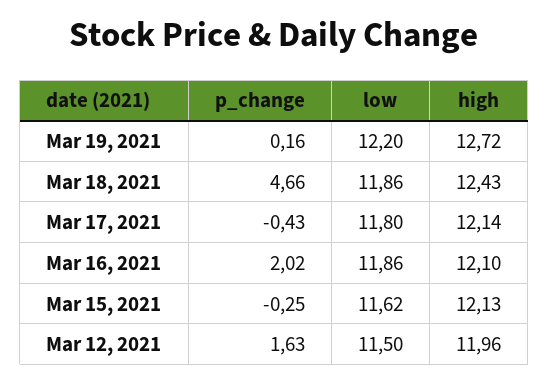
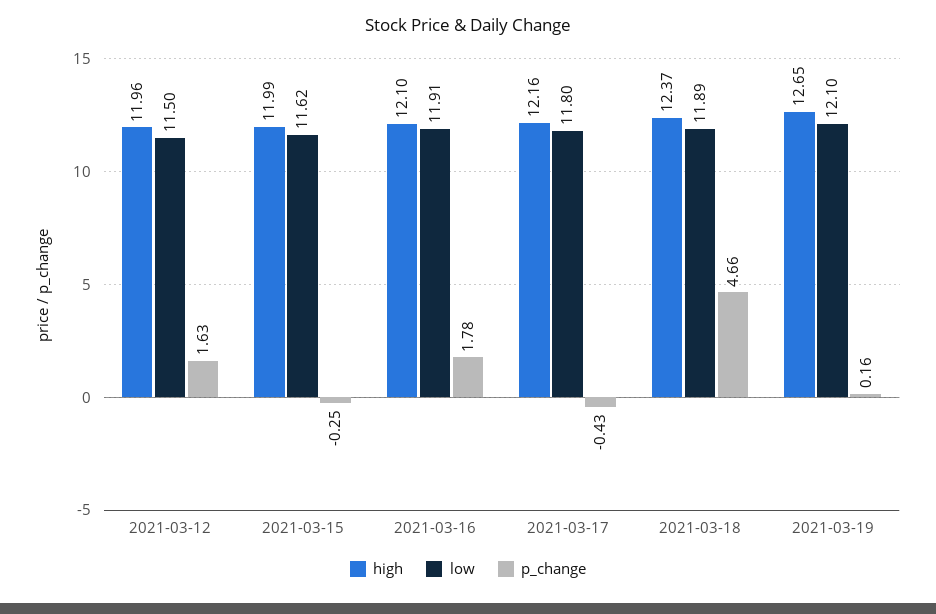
low, Mar 19, 2021: 12.2 -> 12.1
high, Mar 19, 2021: 12.72 -> 12.65
low, Mar 18, 2021: 11.86 -> 11.89
high, Mar 18, 2021: 12.43 -> 12.37
high, Mar 17, 2021: 12.14 -> 12.16
p_change, Mar 16, 2021: 2.02 -> 1.78
low, Mar 16, 2021: 11.86 -> 11.91
high, Mar 15, 2021: 12.13 -> 11.99

